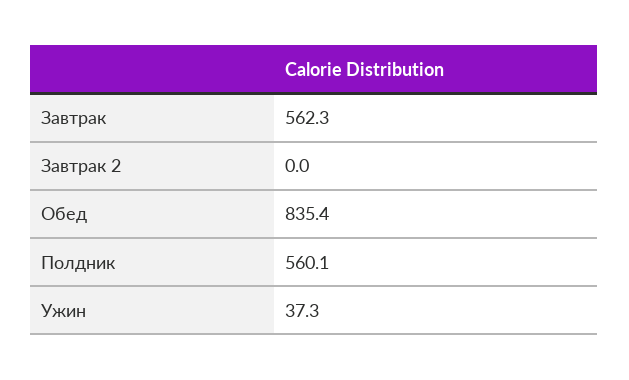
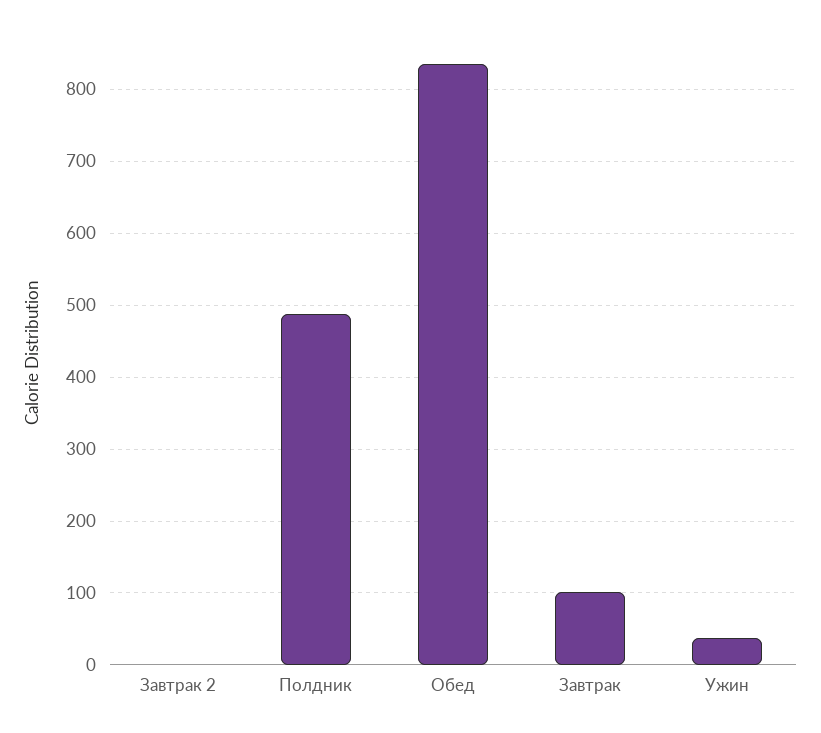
Завтрак: 562.3 -> 100
Полдник: 560.1 -> 490

